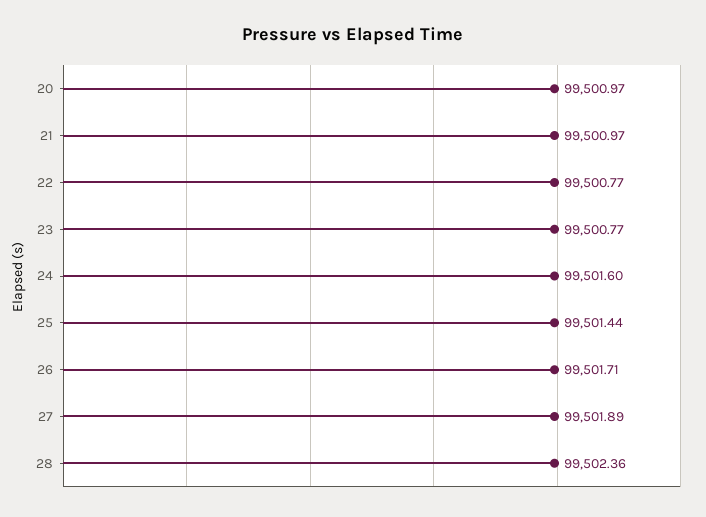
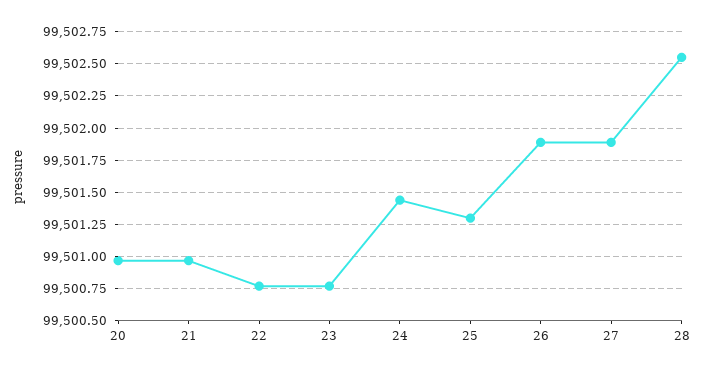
24: 99501.6 -> 99501.45
25: 99501.44 -> 99501.3
26: 99501.71 -> 99501.9
28: 99502.36 -> 99502.55

